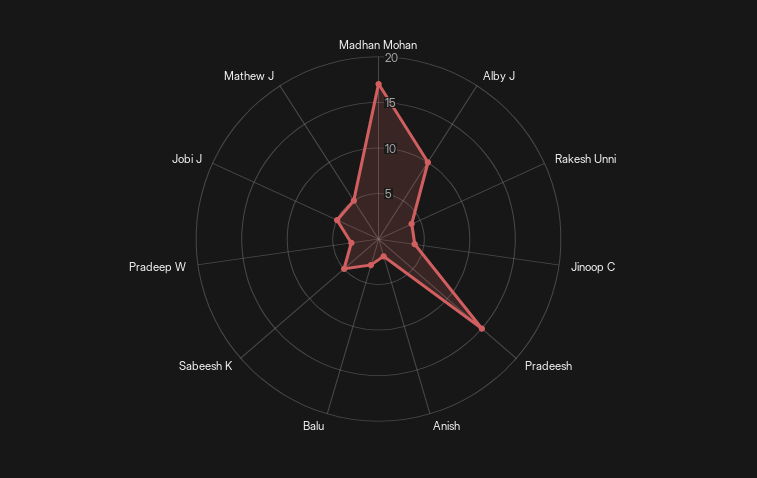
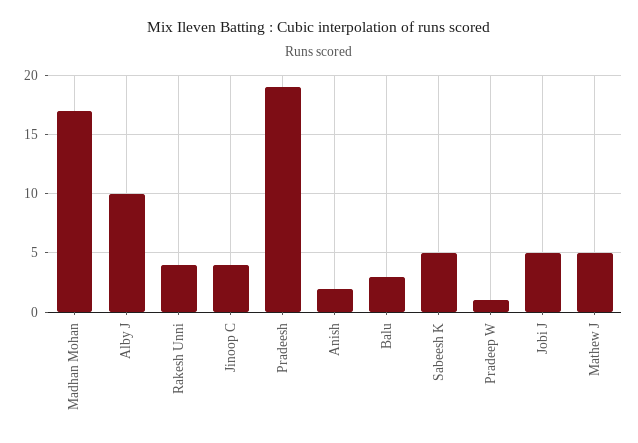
Pradeesh: 15 -> 19
Pradeep W: 3 -> 1

